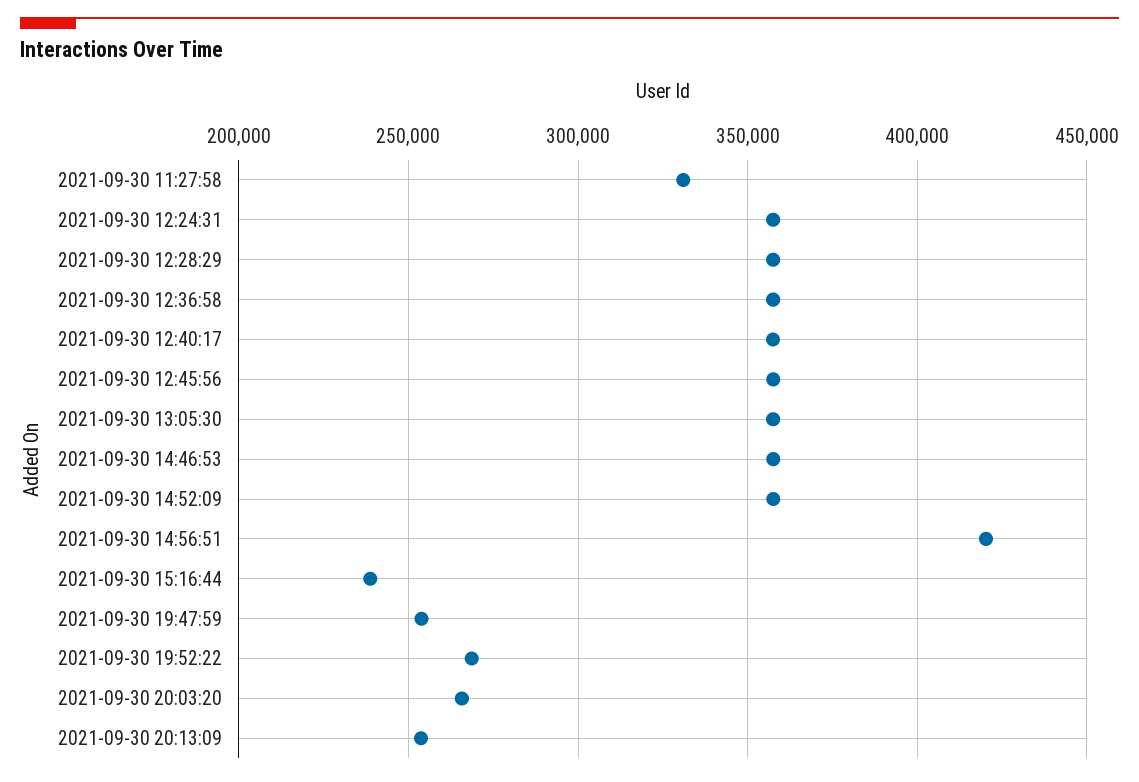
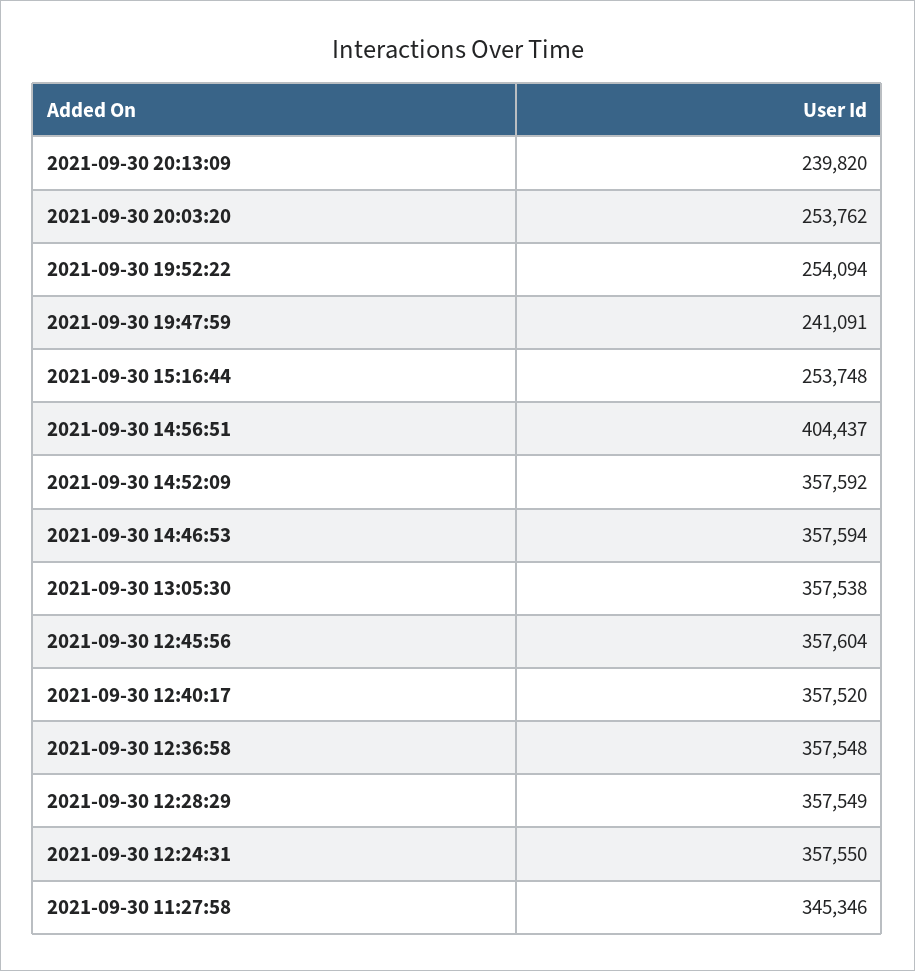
2021-09-30 11:27:58: 330000 -> 345346
2021-09-30 14:56:51: 420000 -> 404437
2021-09-30 15:16:44: 240000 -> 253748
2021-09-30 19:47:59: 255000 -> 241091
2021-09-30 19:52:22: 270000 -> 254094
2021-09-30 20:03:20: 265000 -> 253762
2021-09-30 20:13:09: 255000 -> 239820

